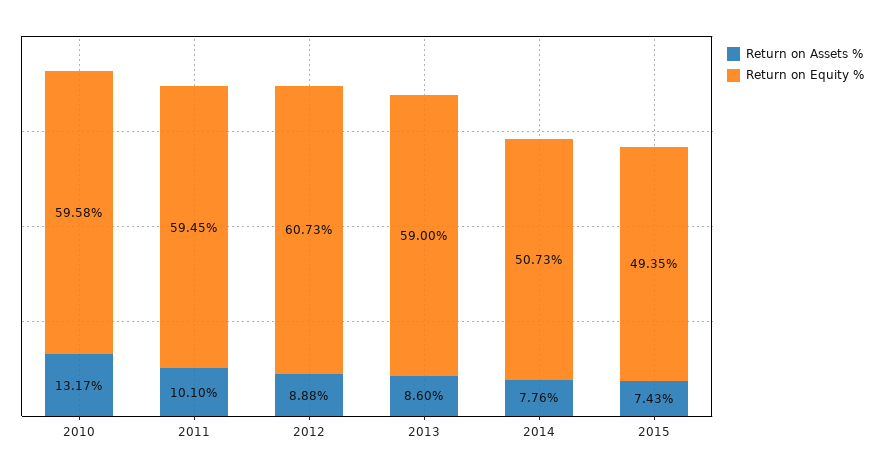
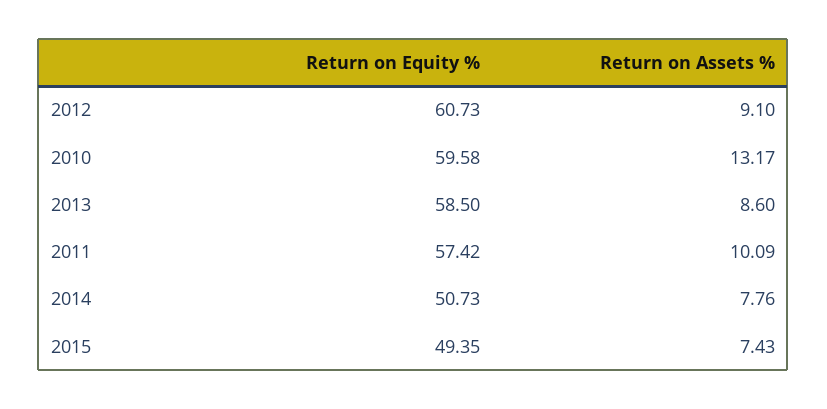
Return on Assets %, 2011: 10.1 -> 10.09
Return on Equity %, 2011: 59.45 -> 57.42
Return on Assets %, 2012: 8.88 -> 9.1
Return on Equity %, 2013: 59 -> 58.5

